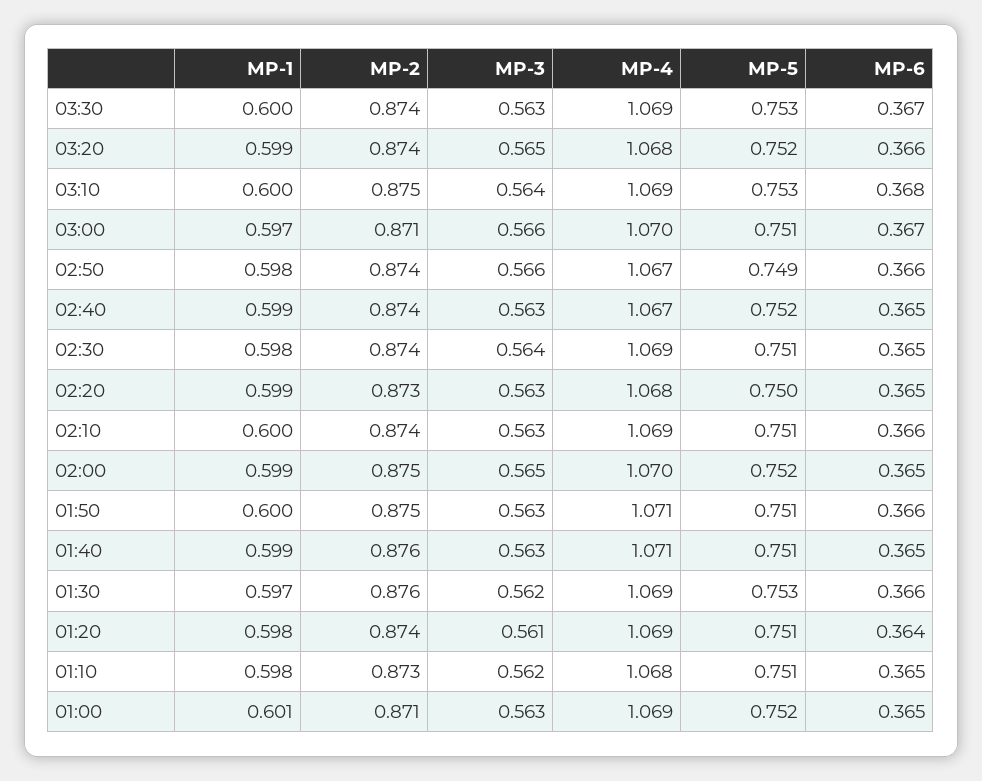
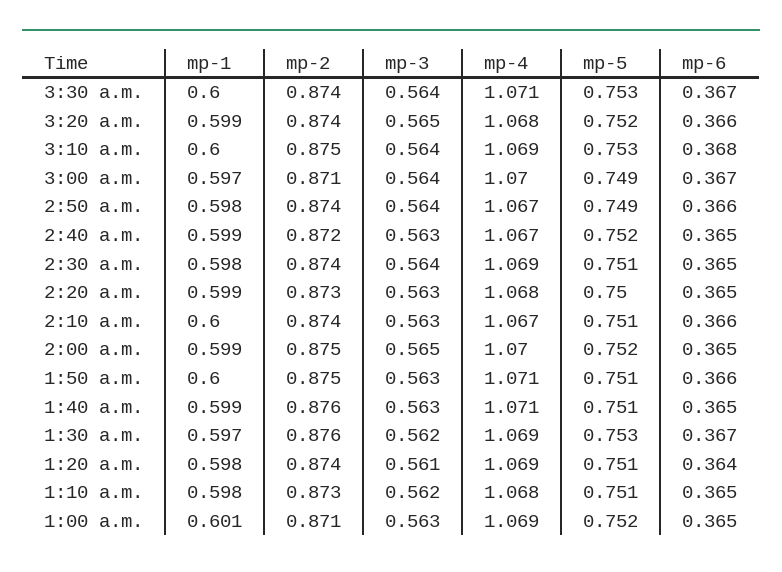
MP-3, 03:30: 0.563 -> 0.564
MP-4, 03:30: 1.069 -> 1.071
MP-3, 03:00: 0.566 -> 0.564
MP-5, 03:00: 0.751 -> 0.749
MP-3, 02:50: 0.566 -> 0.564
MP-2, 02:40: 0.874 -> 0.872
MP-4, 02:10: 1.069 -> 1.067
MP-6, 01:30: 0.366 -> 0.367

